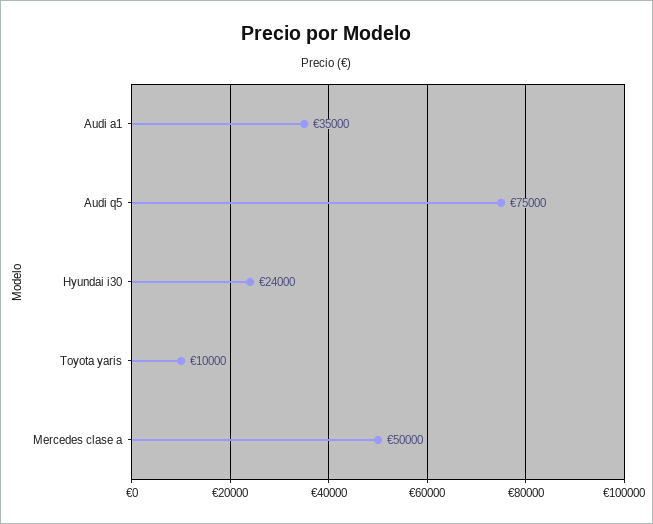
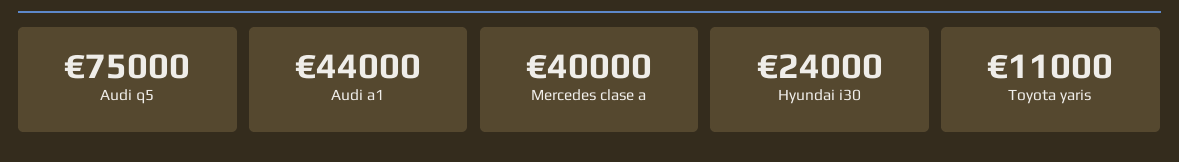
Audi a1: 35000 -> 44000
Toyota yaris: 10000 -> 11000
Mercedes clase a: 50000 -> 40000

